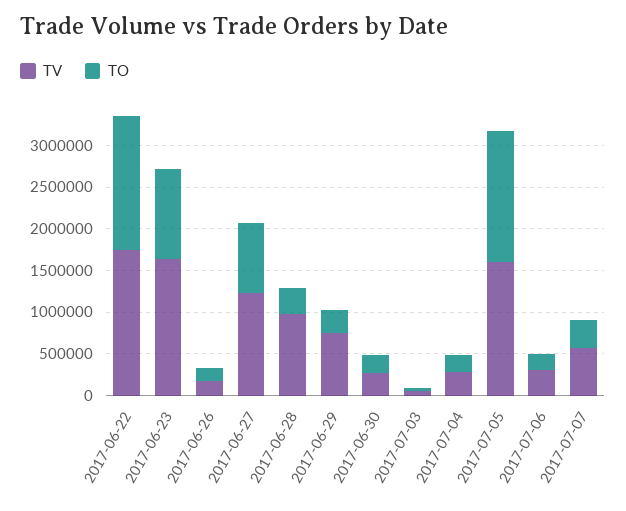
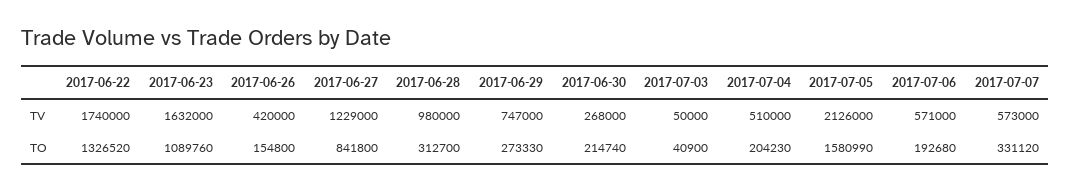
TO, 2017-06-22: 1600000 -> 1326520
TV, 2017-06-26: 200000 -> 420000
TV, 2017-07-04: 300000 -> 510000
TV, 2017-07-05: 1600000 -> 2126000
TV, 2017-07-06: 300000 -> 571000

